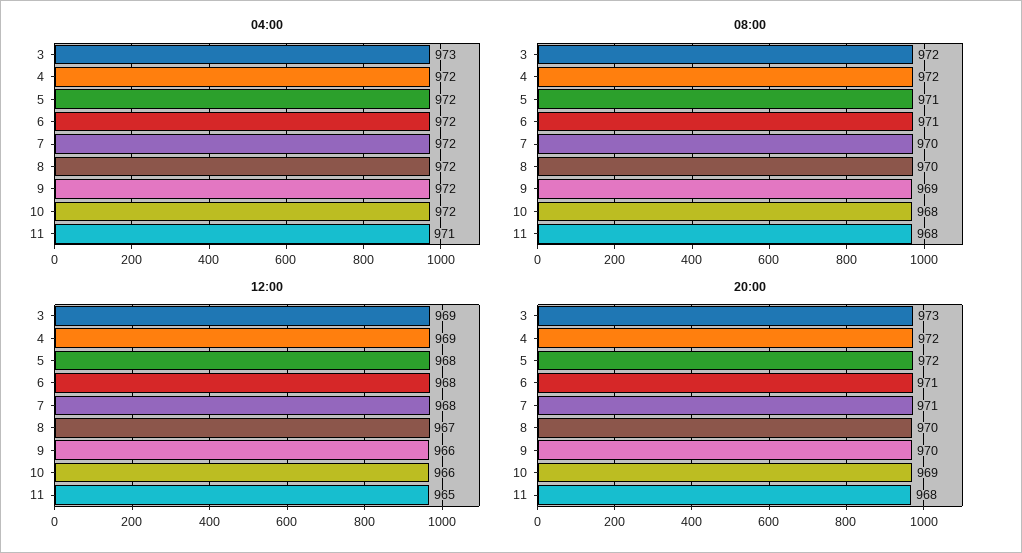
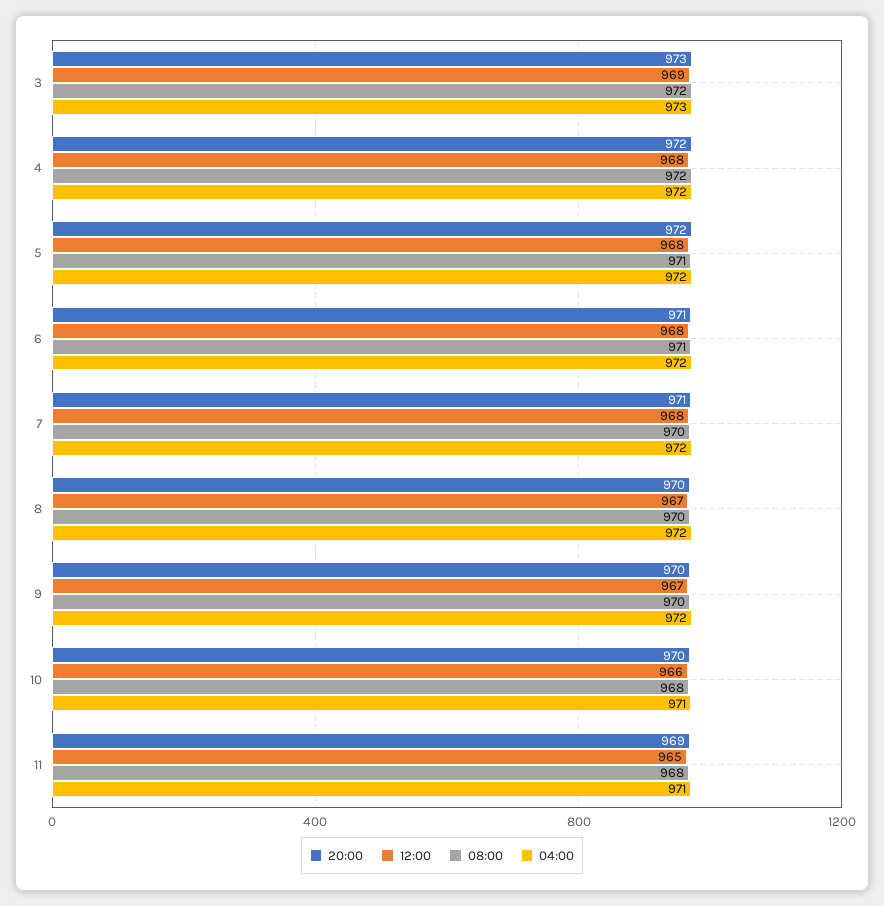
04:00, 10: 972 -> 971
08:00, 9: 969 -> 970
12:00, 4: 969 -> 968
12:00, 9: 966 -> 967
20:00, 10: 969 -> 970
20:00, 11: 968 -> 969

